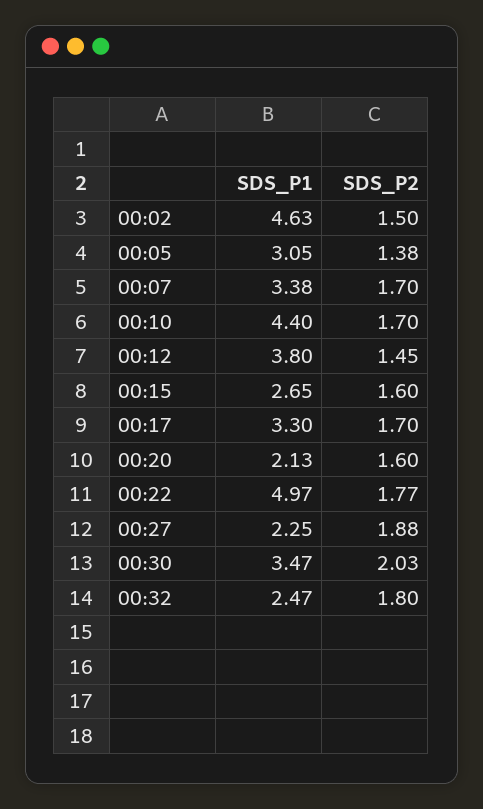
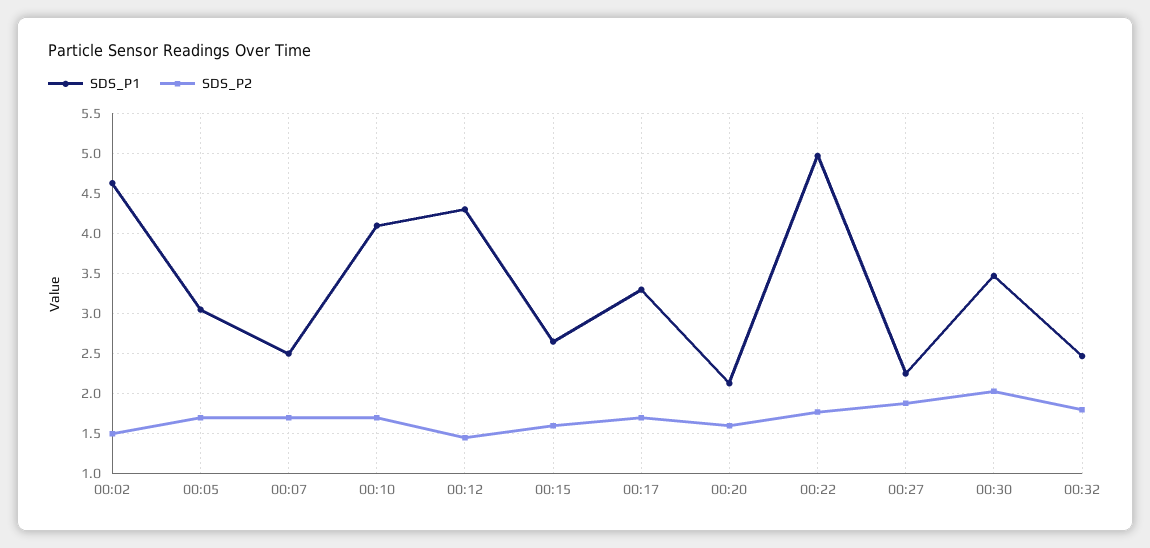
SDS_P2, 00:05: 1.38 -> 1.7
SDS_P1, 00:07: 3.38 -> 2.5
SDS_P1, 00:10: 4.4 -> 4.1
SDS_P1, 00:12: 3.8 -> 4.3

